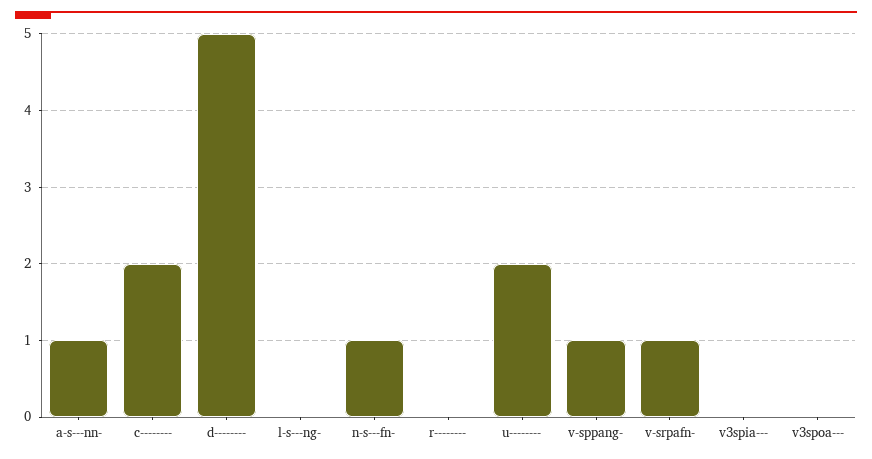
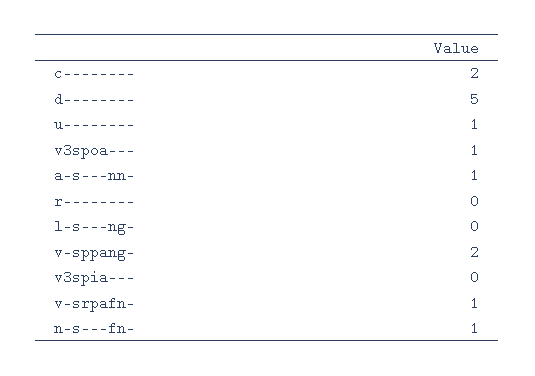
u--------: 2 -> 1
v-sppang-: 1 -> 2
v3spoa---: 0 -> 1

